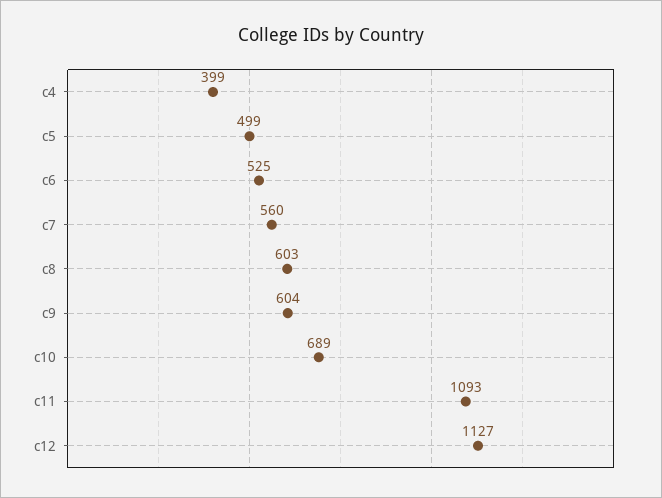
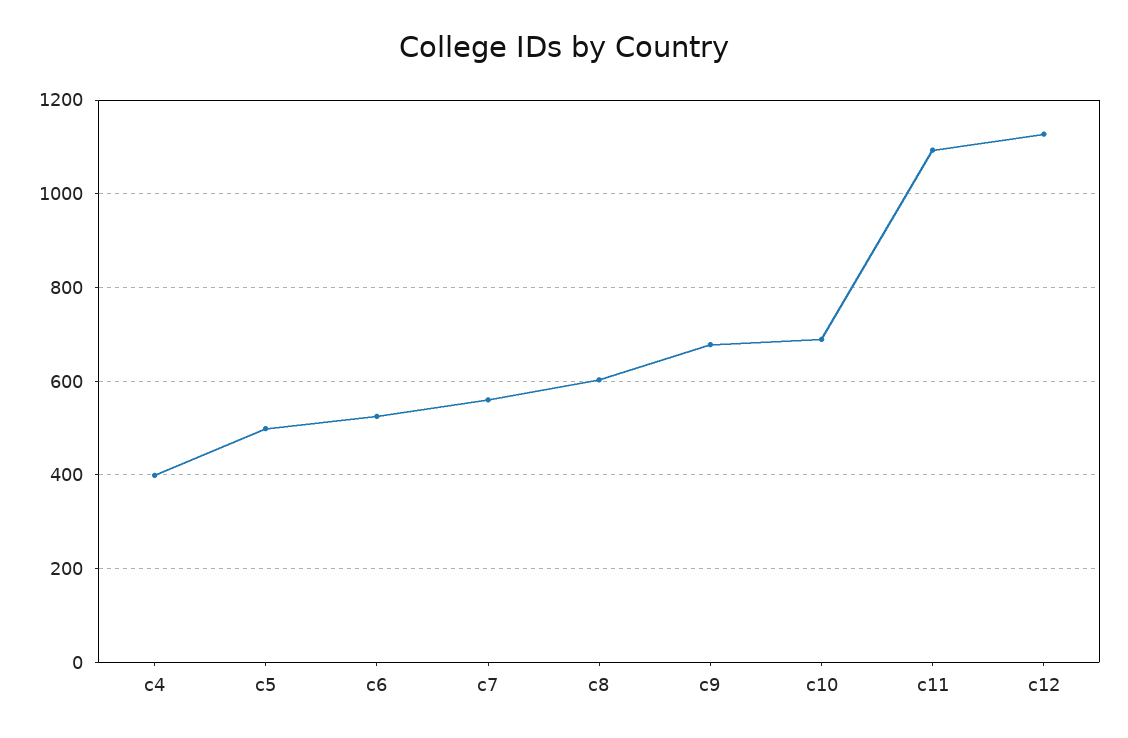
c9: 604 -> 680

